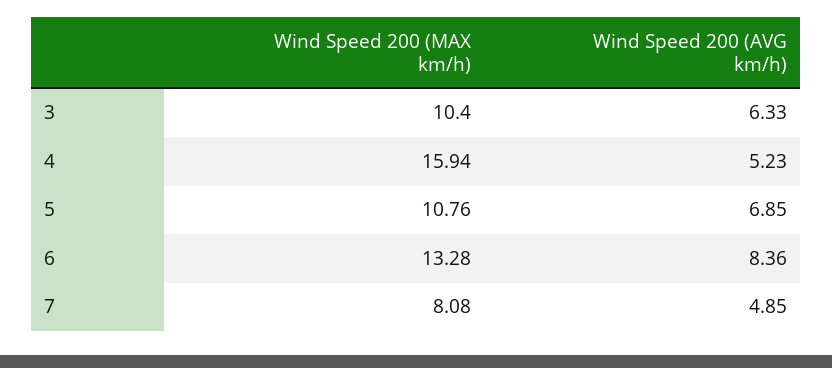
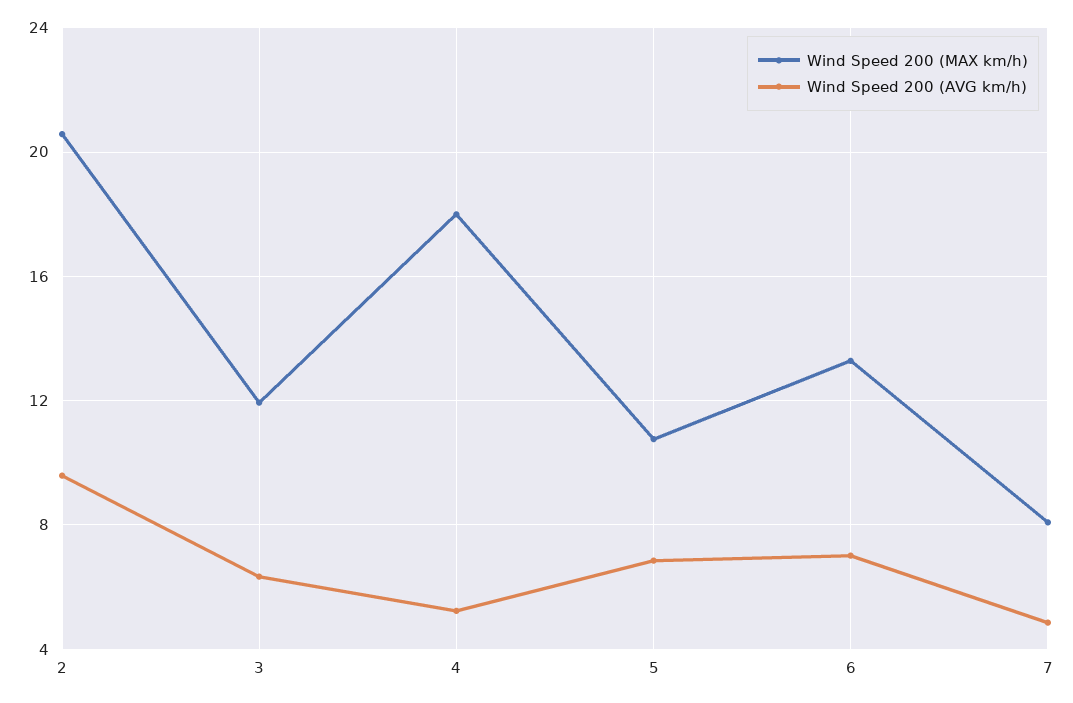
Wind Speed 200 (MAX km/h), 3: 10.4 -> 12
Wind Speed 200 (MAX km/h), 4: 15.94 -> 18
Wind Speed 200 (AVG km/h), 6: 8.36 -> 7
Wind Speed 200 (MAX km/h), 2: none -> 20.5
Wind Speed 200 (AVG km/h), 2: none -> 9.5

